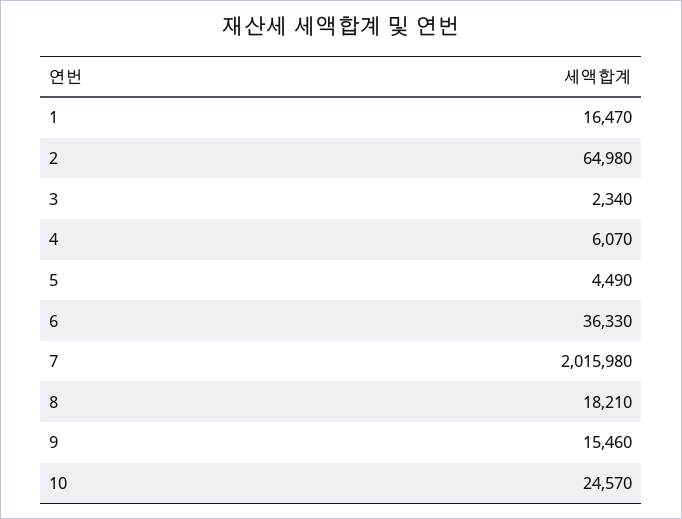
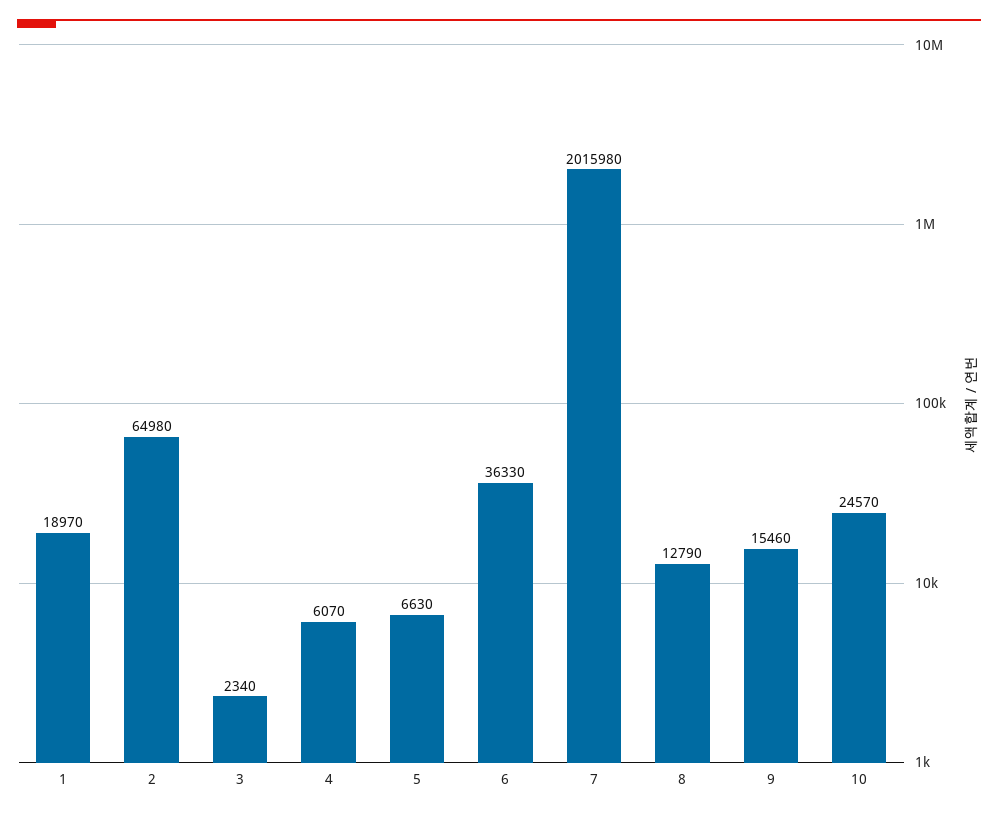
1: 16470 -> 18970
5: 4490 -> 6630
8: 18210 -> 12790

